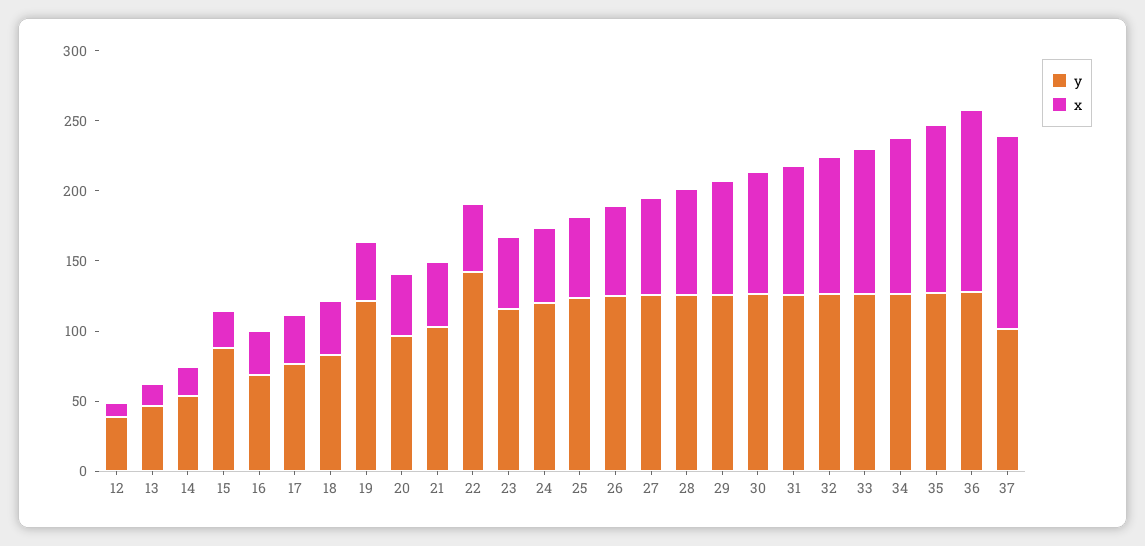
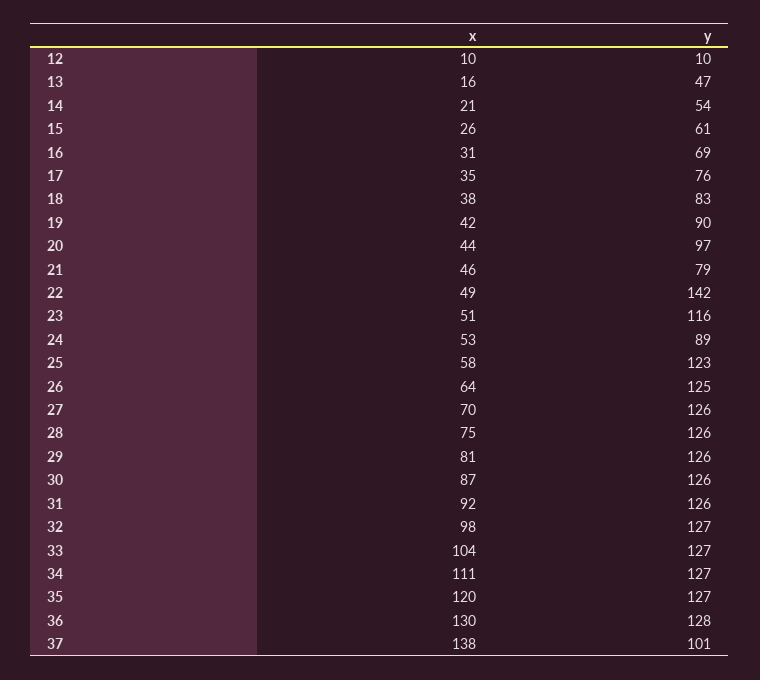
y, 12: 40 -> 10
y, 15: 90 -> 61
y, 19: 120 -> 90
y, 21: 100 -> 79
y, 24: 120 -> 89

